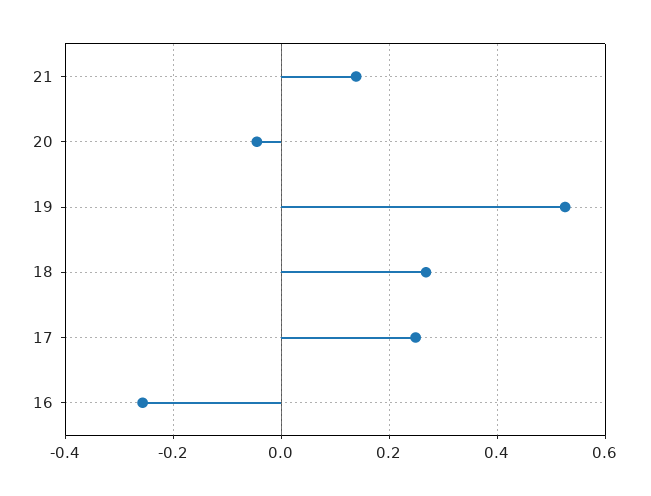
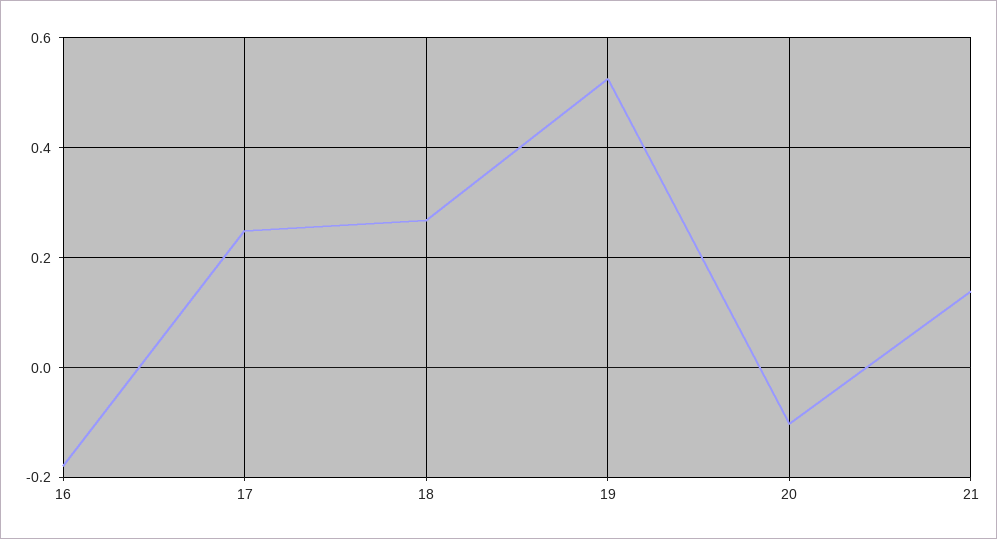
20: -0.04 -> -0.1
16: -0.26 -> -0.18

